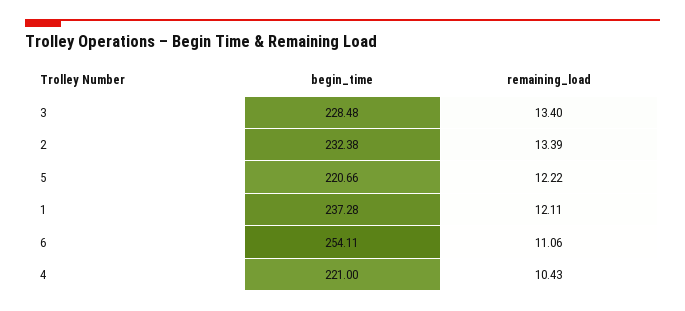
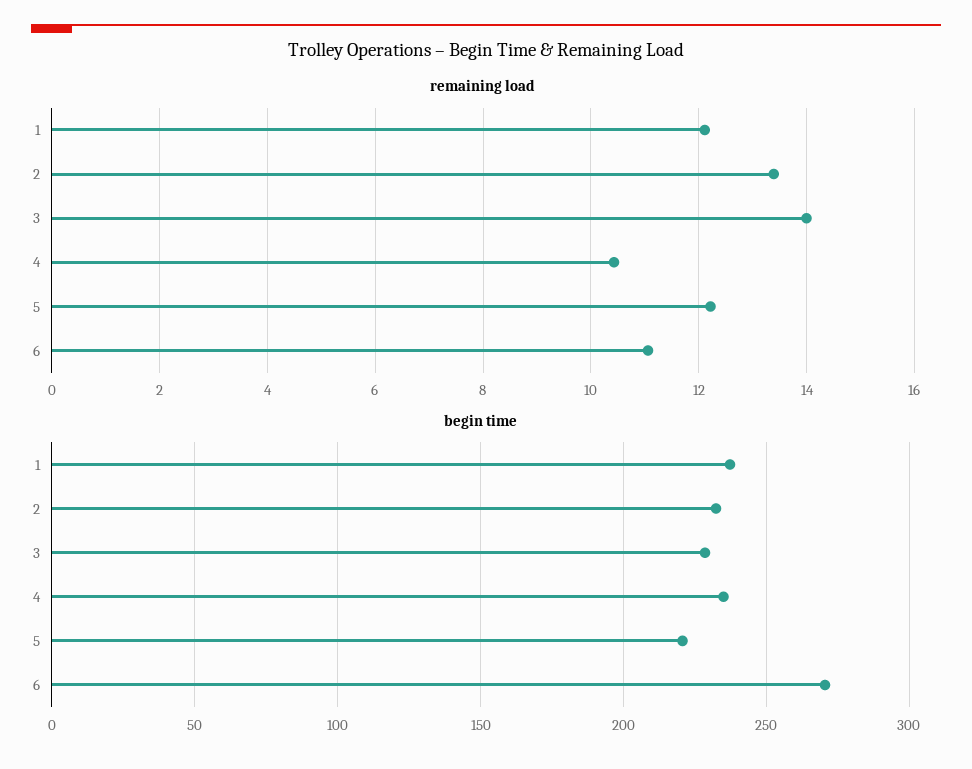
remaining_load, 3: 13.4 -> 14
begin_time, 6: 254.11 -> 270
begin_time, 4: 221 -> 235

